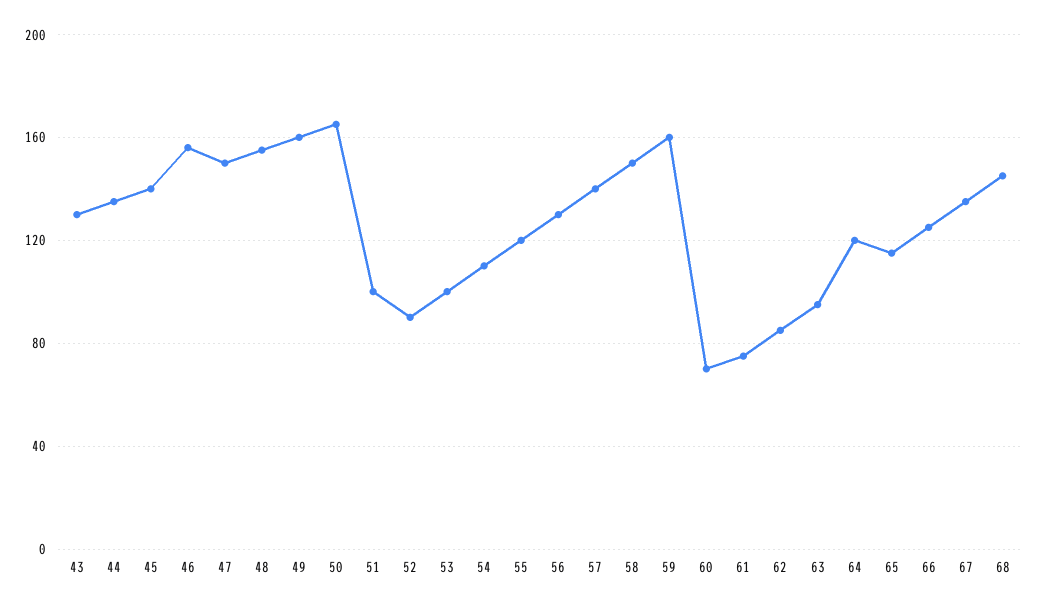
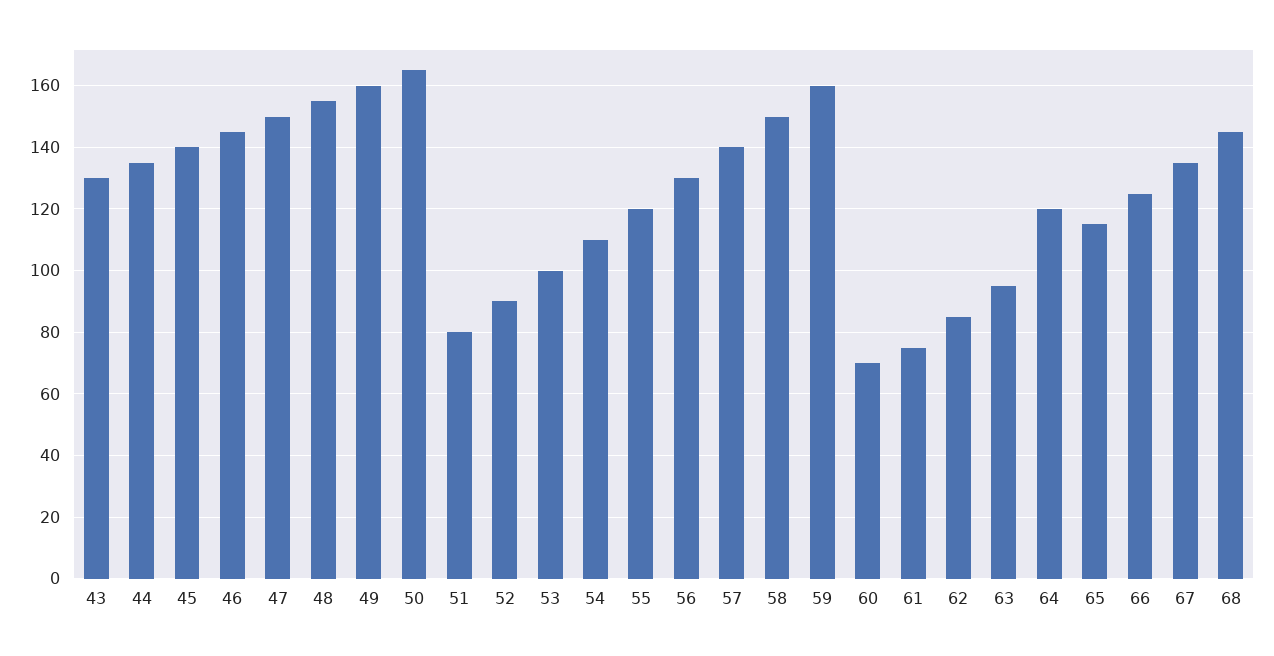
46: 155 -> 145
51: 100 -> 80

